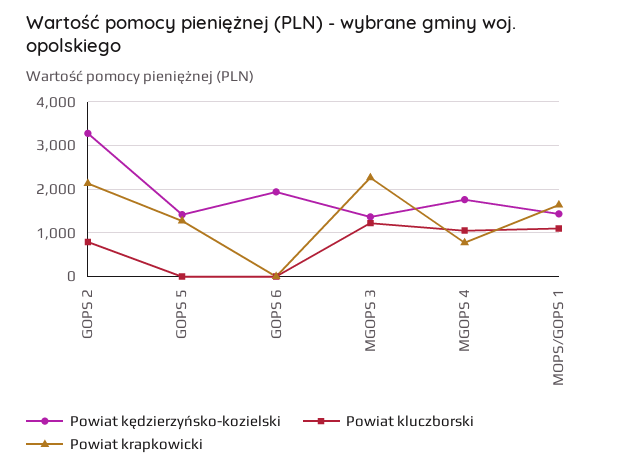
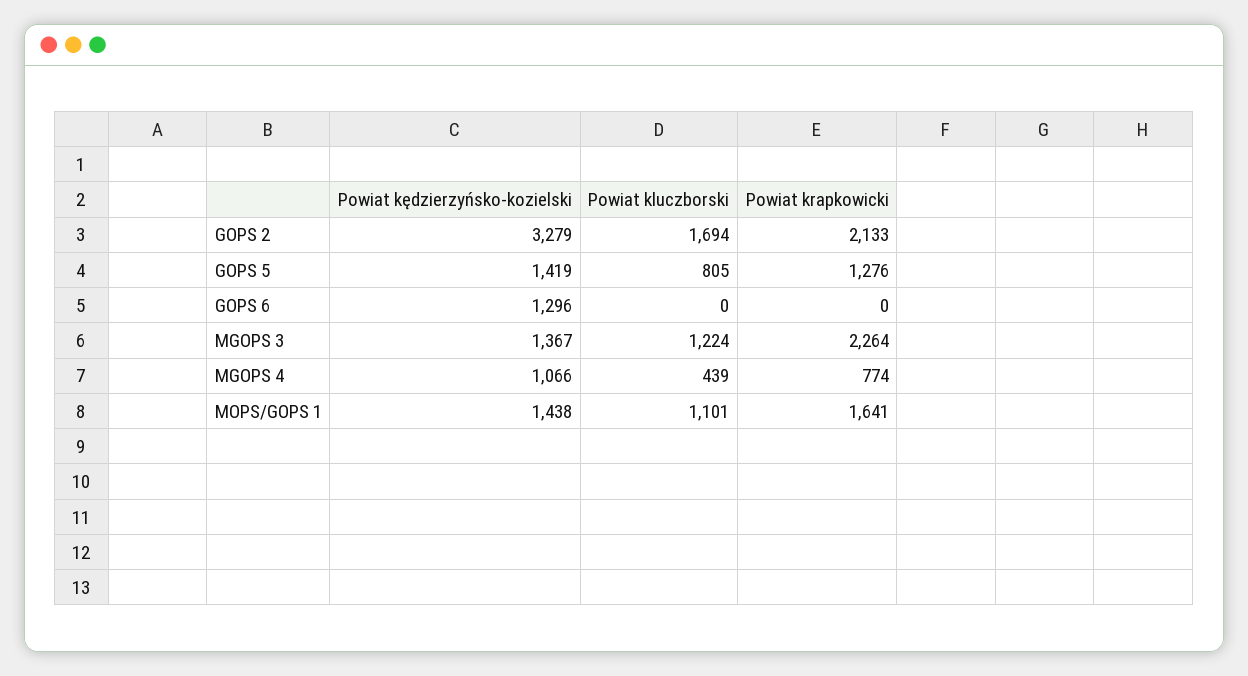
Powiat kluczborski, GOPS 2: 800 -> 1694
Powiat kluczborski, GOPS 5: 0 -> 805
Powiat kędzierzyńsko-kozielski, GOPS 6: 2000 -> 1296
Powiat kędzierzyńsko-kozielski, MGOPS 4: 1800 -> 1066
Powiat kluczborski, MGOPS 4: 1000 -> 439

